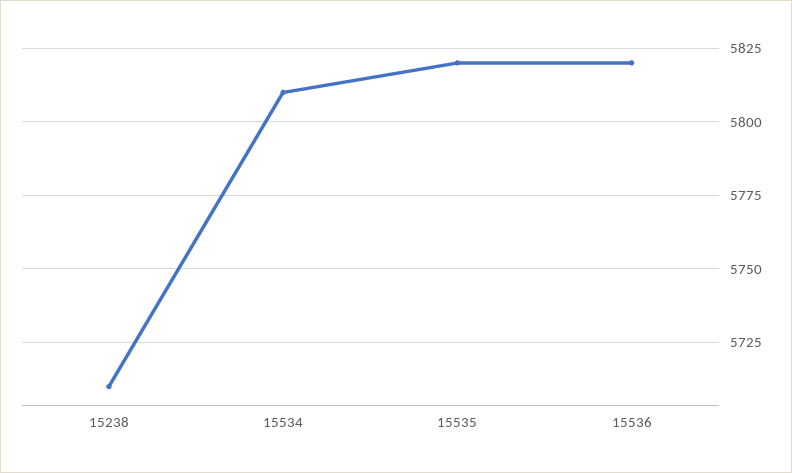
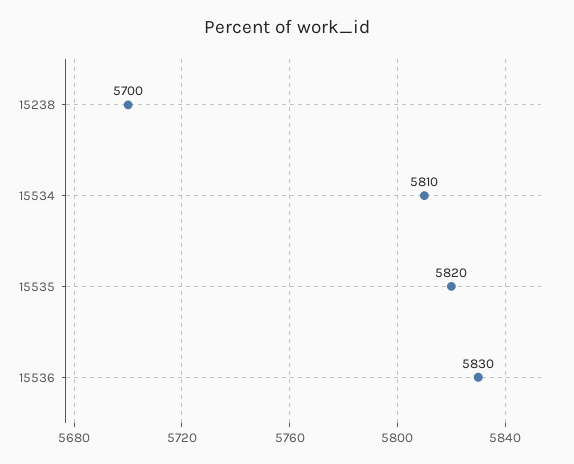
15238: 5710 -> 5700
15536: 5820 -> 5830

